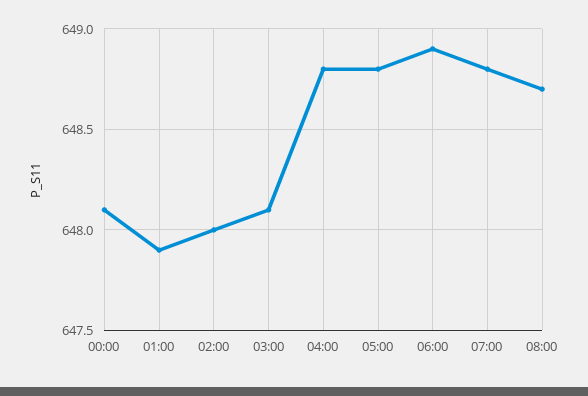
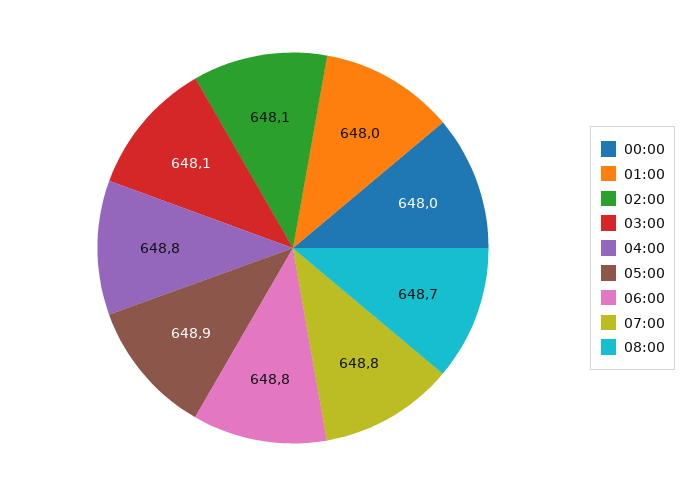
00:00: 648.1 -> 648
01:00: 647.9 -> 648
02:00: 648 -> 648.1
05:00: 648.8 -> 648.9
06:00: 648.9 -> 648.8

